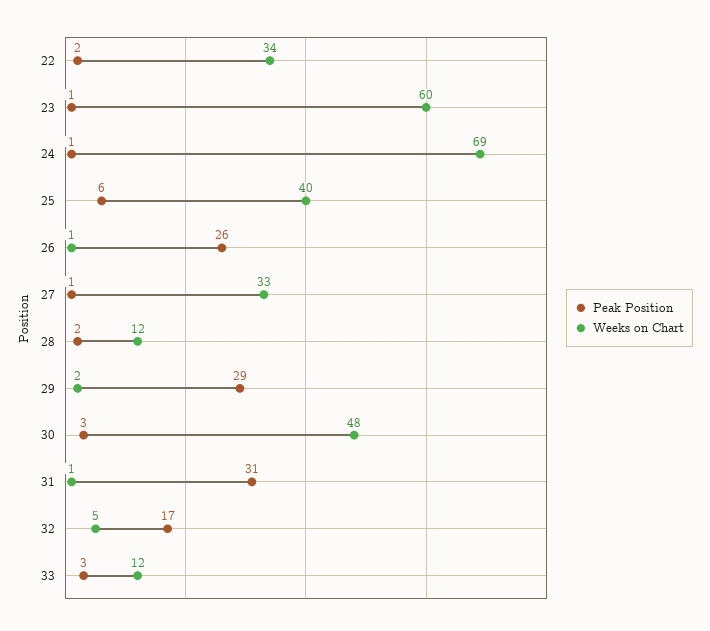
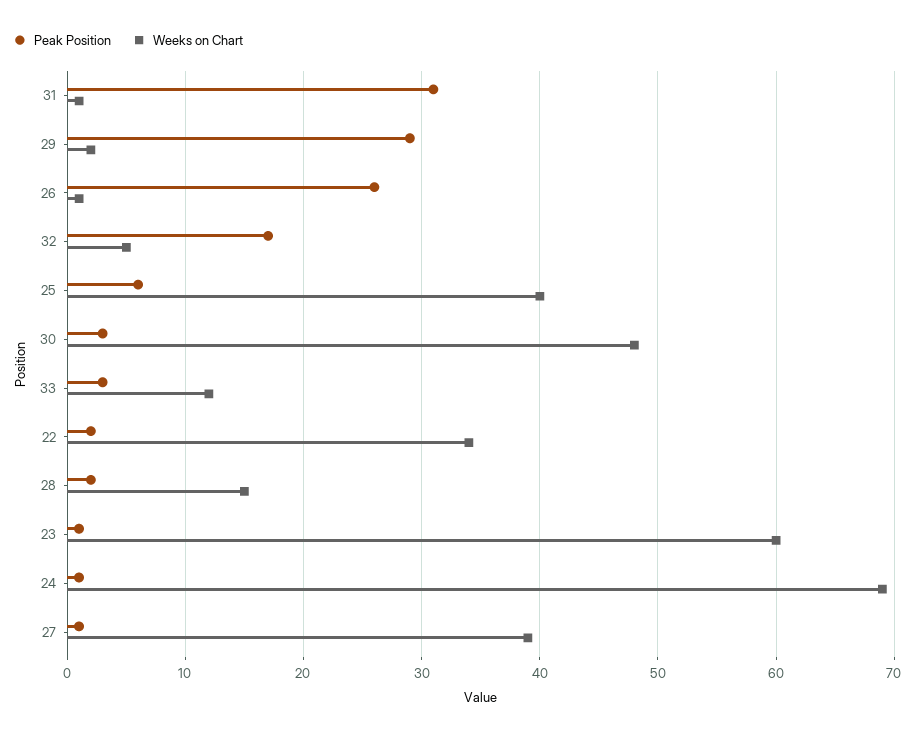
Weeks on Chart, 27: 33 -> 39
Weeks on Chart, 28: 12 -> 15

